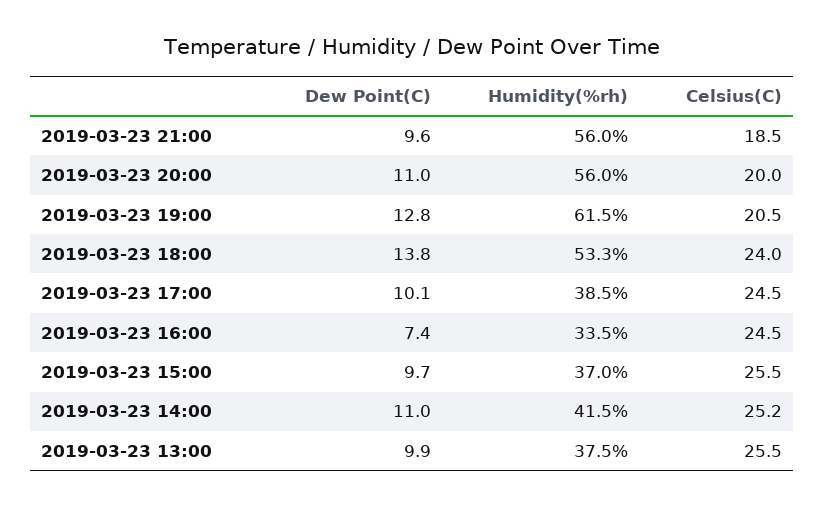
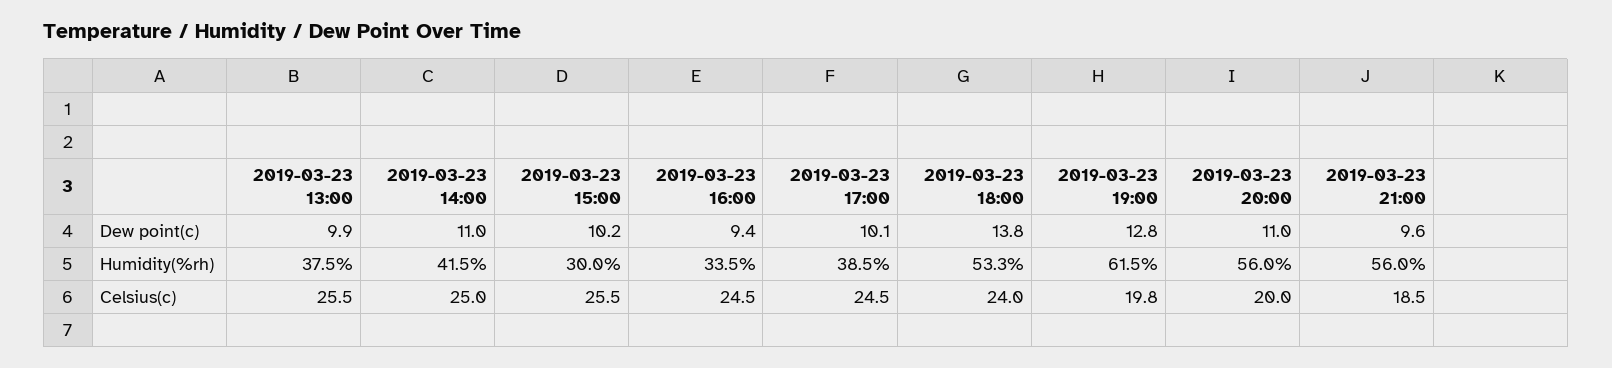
Celsius(C), 2019-03-23 19:00: 20.5 -> 19.8
Dew Point(C), 2019-03-23 16:00: 7.4 -> 9.4
Dew Point(C), 2019-03-23 15:00: 9.7 -> 10.2
Humidity(%rh), 2019-03-23 15:00: 37 -> 30
Celsius(C), 2019-03-23 14:00: 25.2 -> 25

